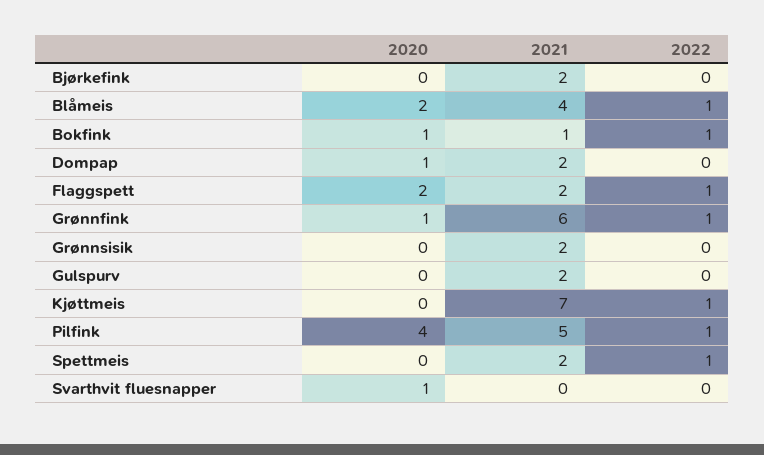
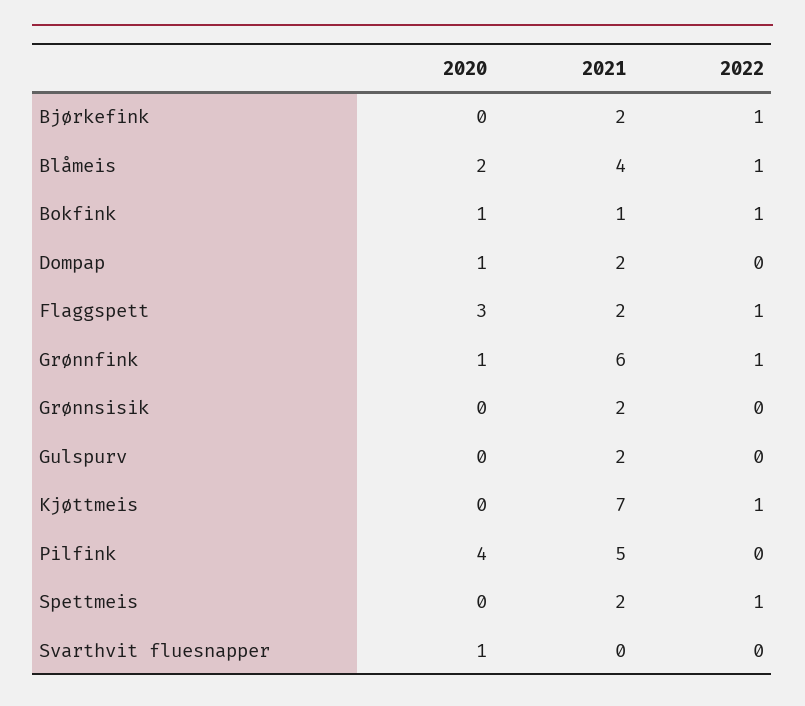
2022, Bjørkefink: 0 -> 1
2020, Flaggspett: 2 -> 3
2022, Pilfink: 1 -> 0

